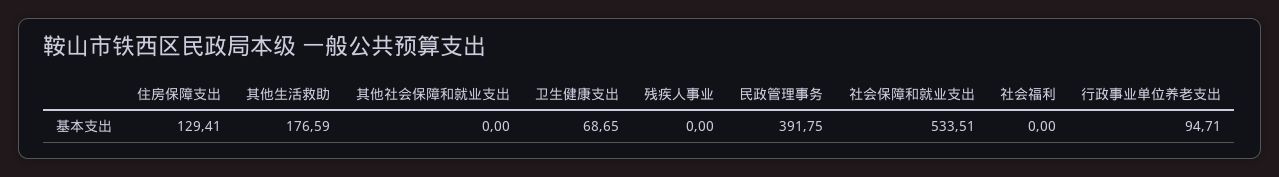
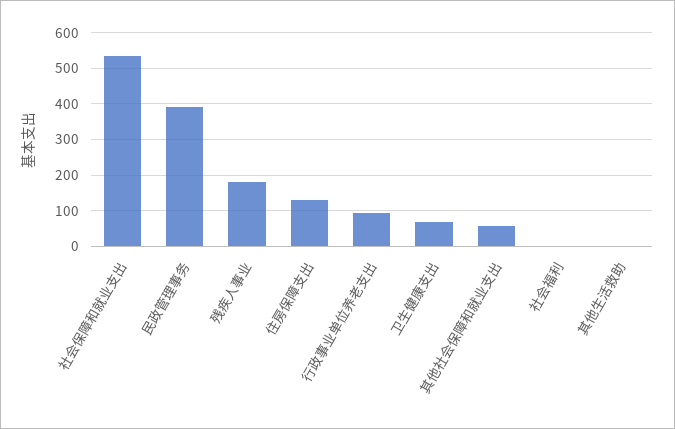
其他生活救助: 176.59 -> 0
其他社会保障和就业支出: 0 -> 60
残疾人事业: 0 -> 180

